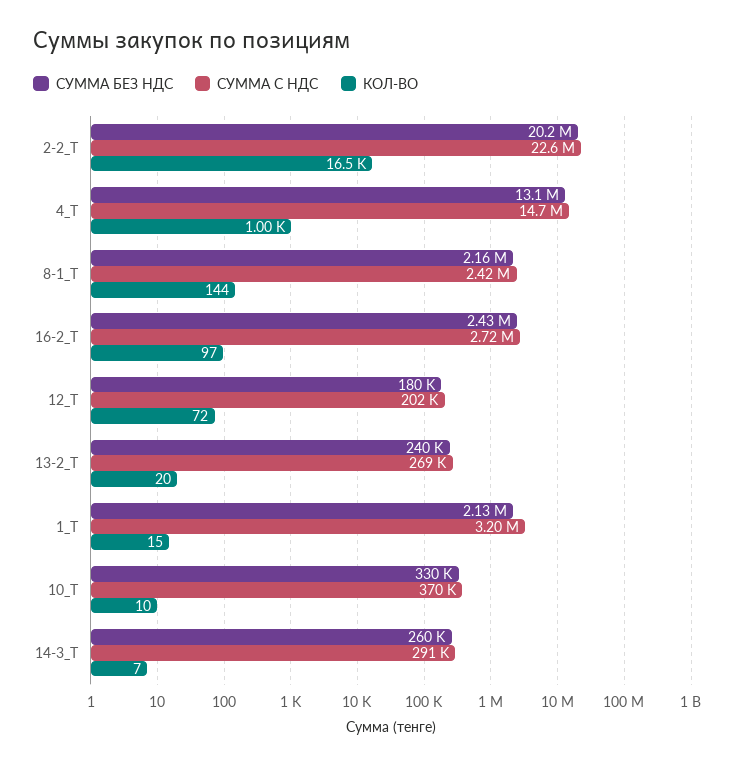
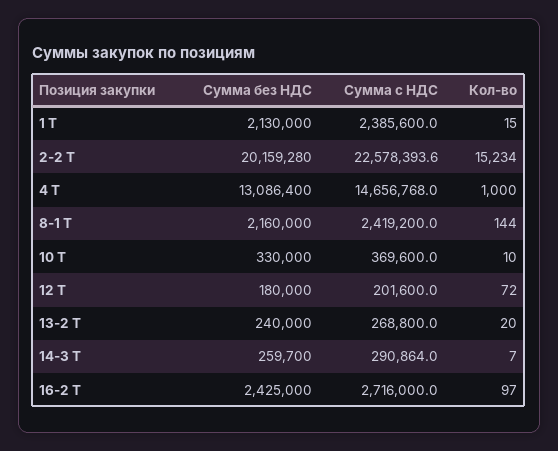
КОЛ-ВО, 2-2_Т: 16500 -> 15234
СУММА С НДС, 1_Т: 3200000 -> 2385600

